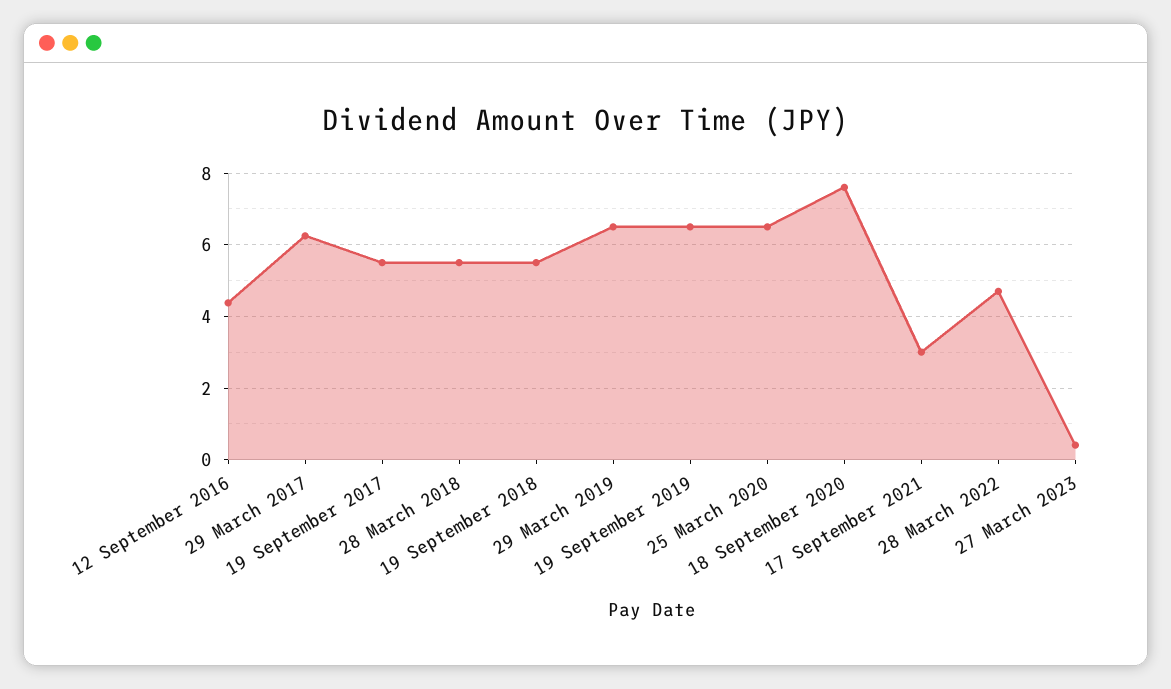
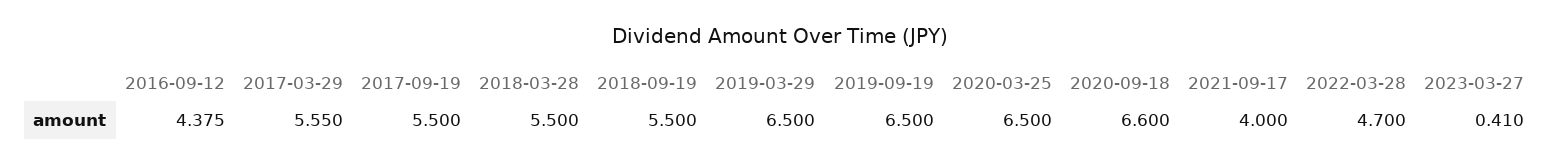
29 March 2017: 6.2 -> 5.55
18 September 2020: 7.6 -> 6.6
17 September 2021: 3 -> 4

